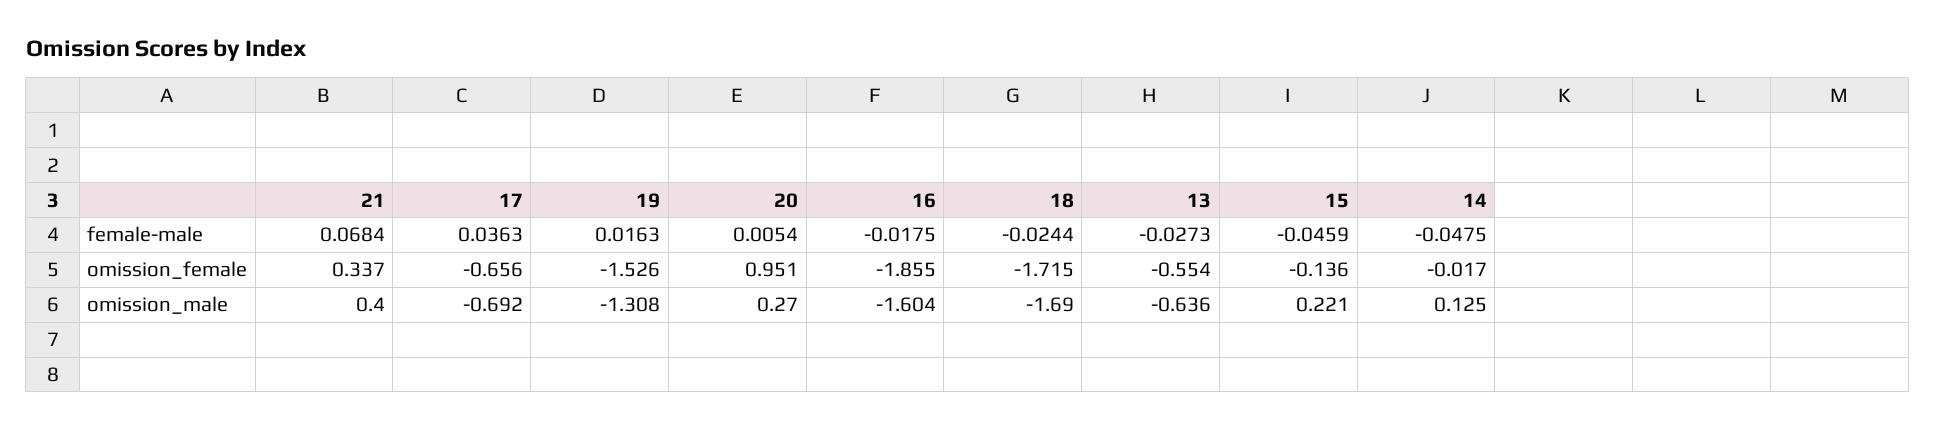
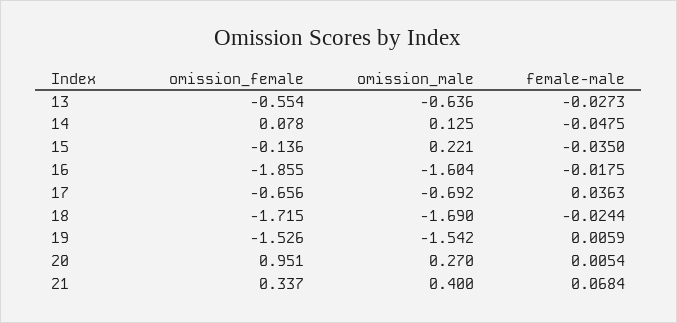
19, female-male: 0.0163 -> 0.0059
15, female-male: -0.0459 -> -0.035
14, omission_female: -0.017 -> 0.078
19, omission_male: -1.308 -> -1.542

